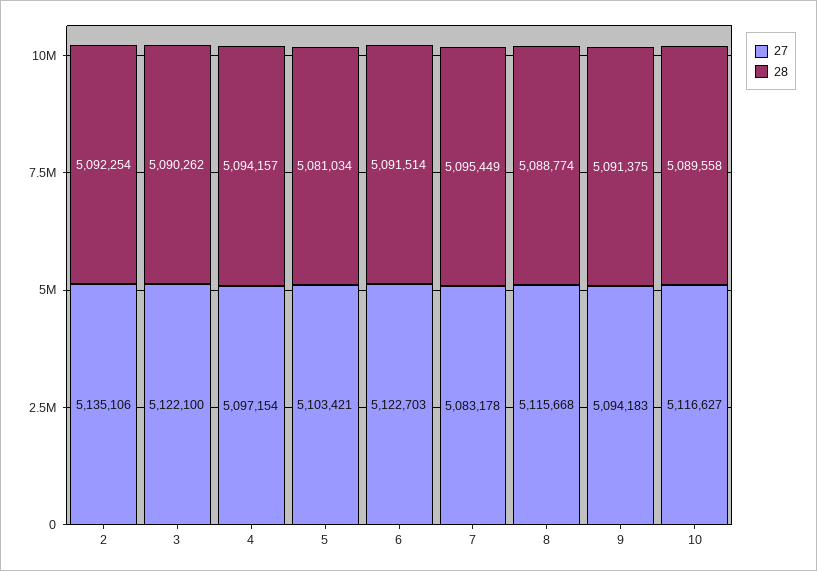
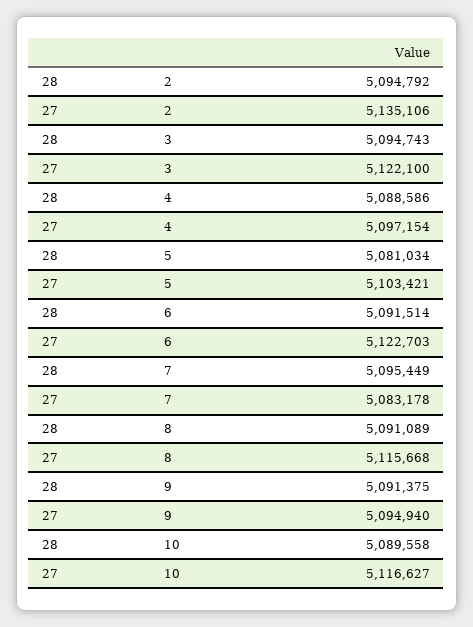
28, 2: 5092254 -> 5094792
28, 3: 5090262 -> 5094743
28, 4: 5094157 -> 5088586
28, 8: 5088774 -> 5091089
27, 9: 5094183 -> 5094940

